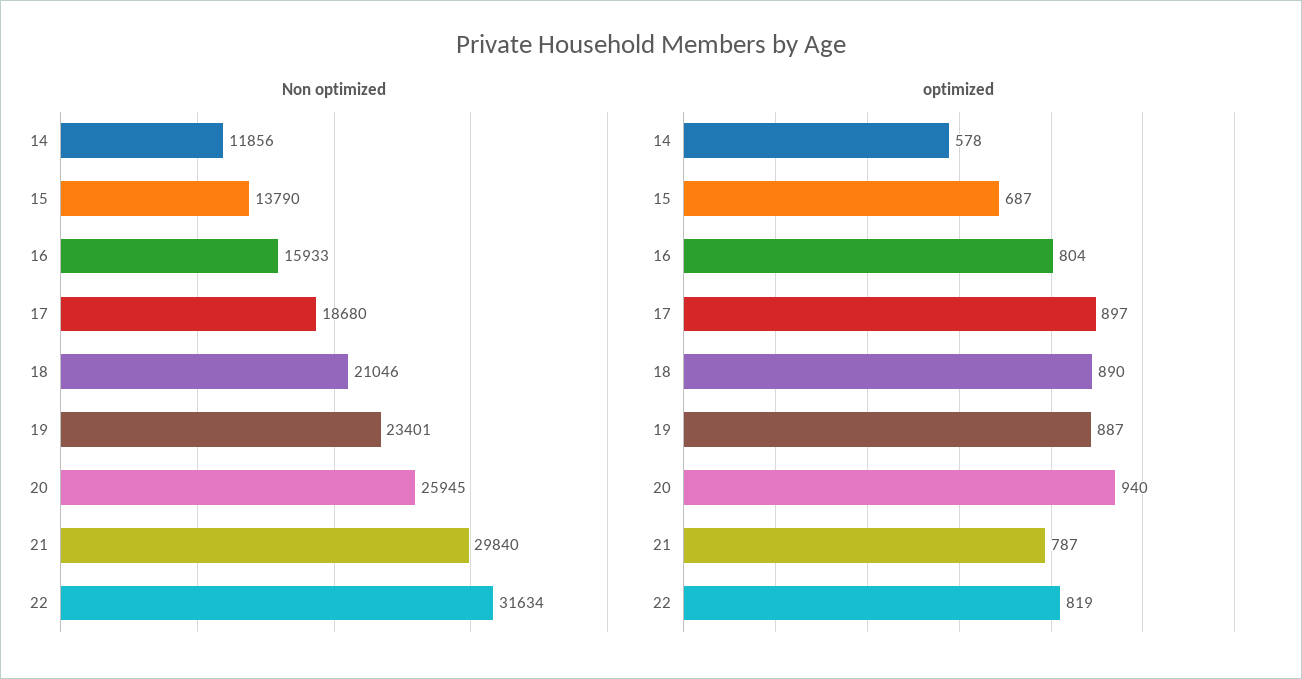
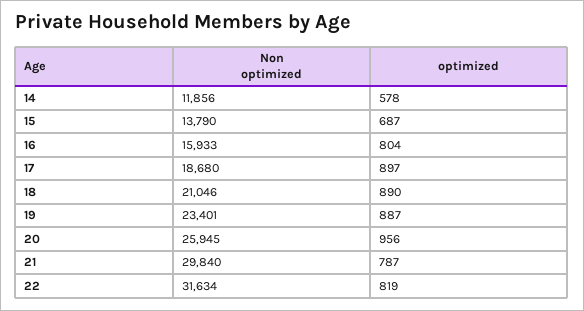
optimized, 20: 940 -> 956

